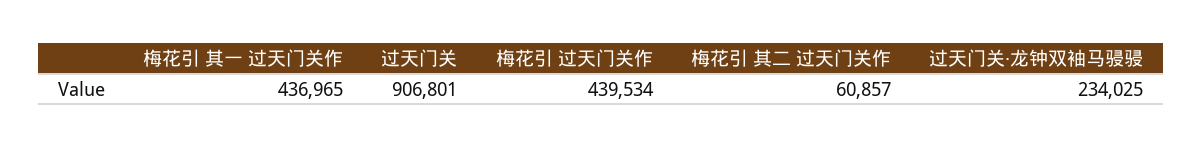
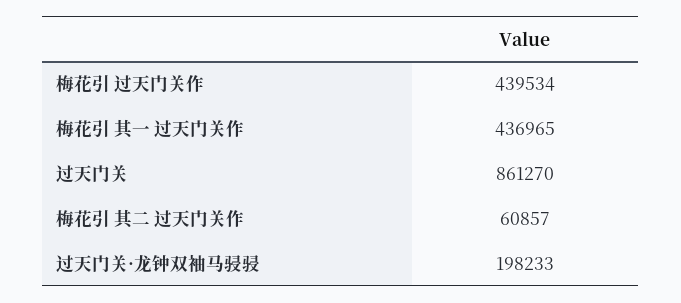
过天门关: 906801 -> 861270
过天门关·龙钟双袖马骎骎: 234025 -> 198233

